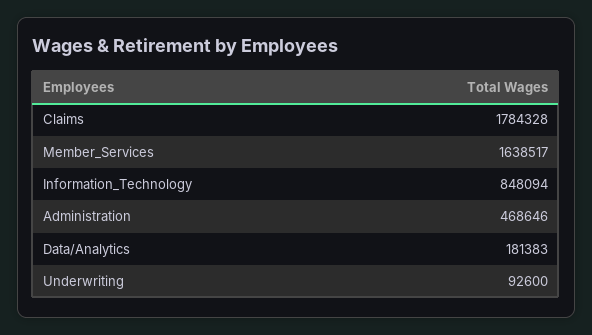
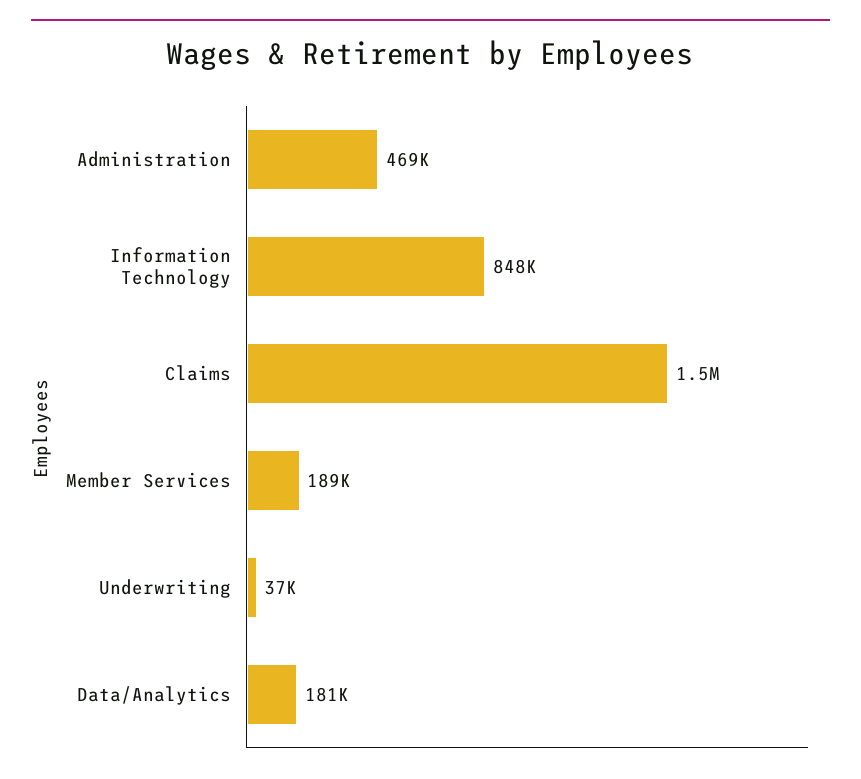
Claims: 1784328 -> 1500000
Member_Services: 1638517 -> 189000
Underwriting: 92600 -> 37000

